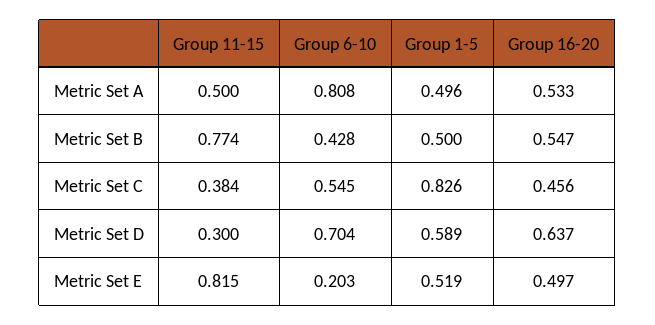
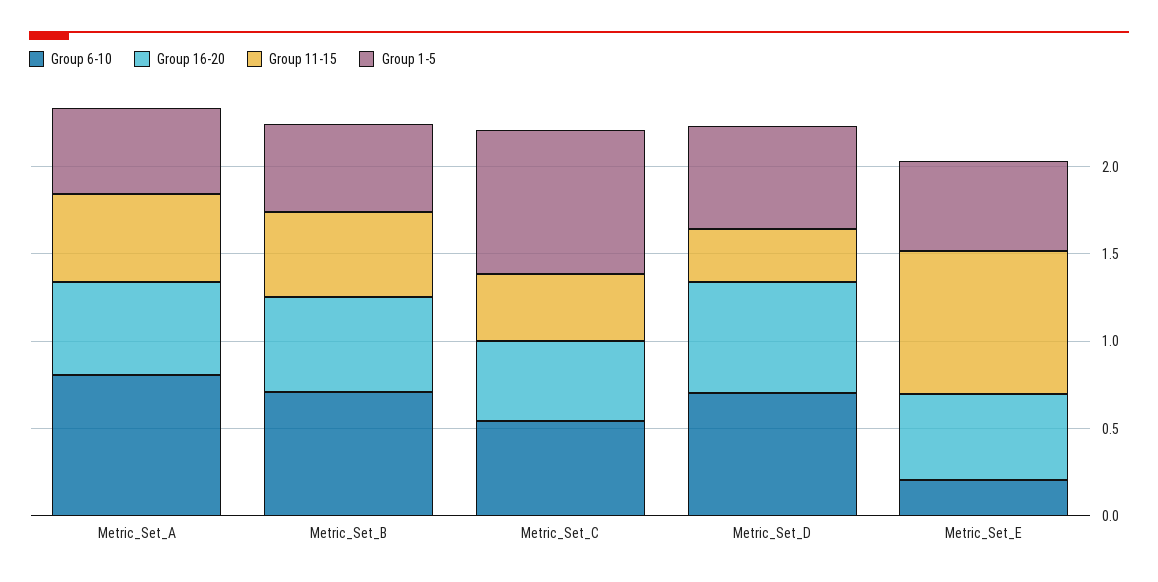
Group 11-15, Metric Set B: 0.774 -> 0.5
Group 6-10, Metric Set B: 0.428 -> 0.7

